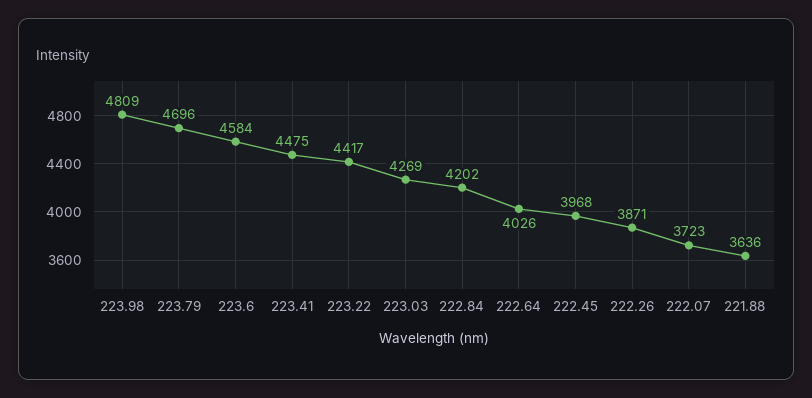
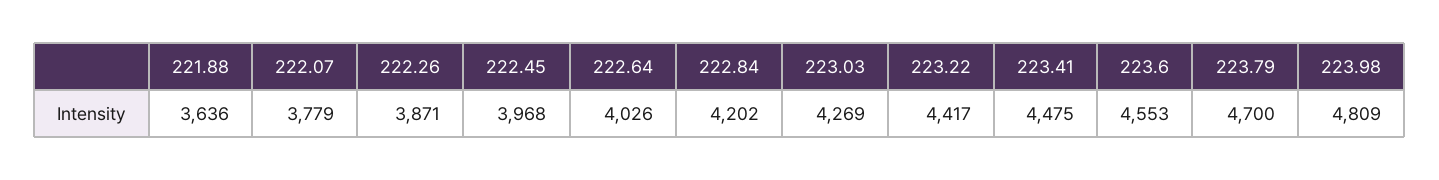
223.79: 4696 -> 4700
223.6: 4584 -> 4553
222.07: 3723 -> 3779

